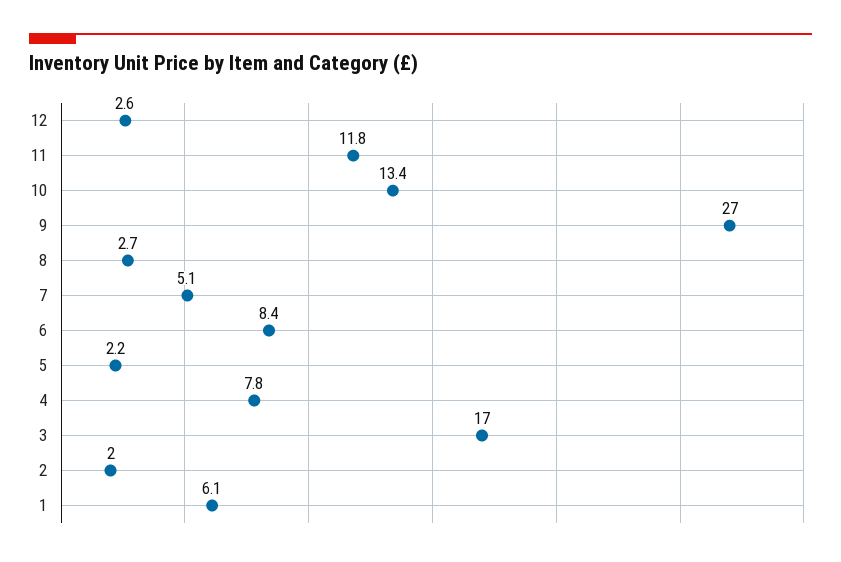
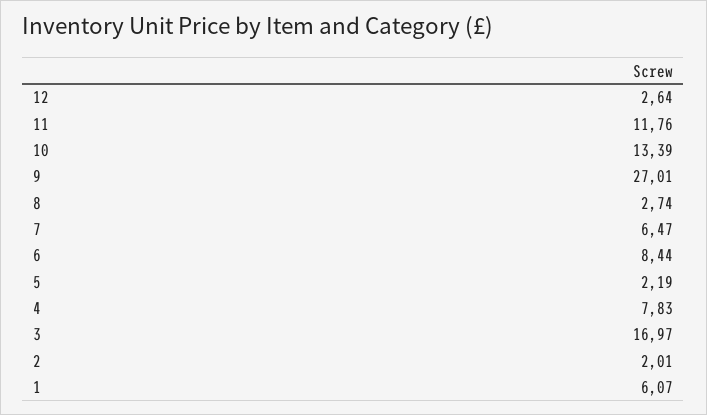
7: 5.1 -> 6.47

